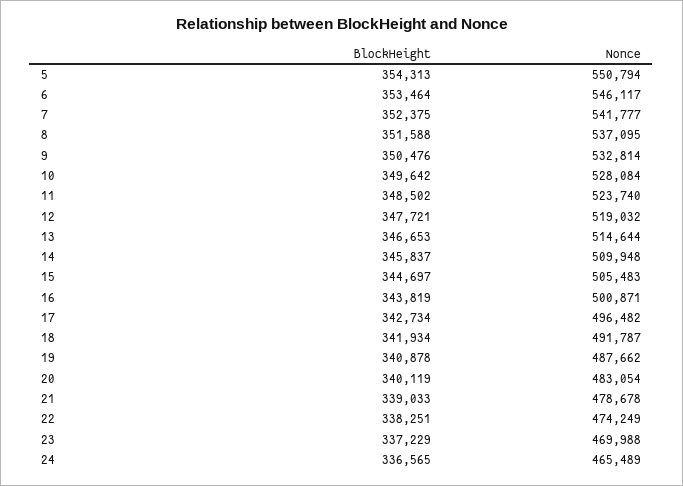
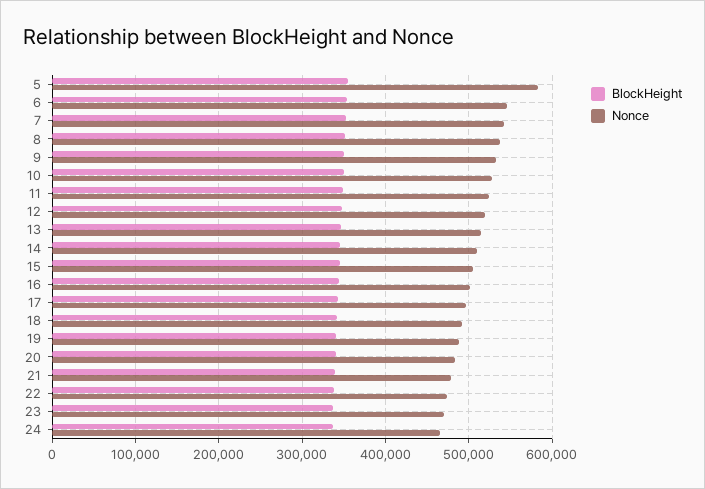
Nonce, 5: 550794 -> 580000

